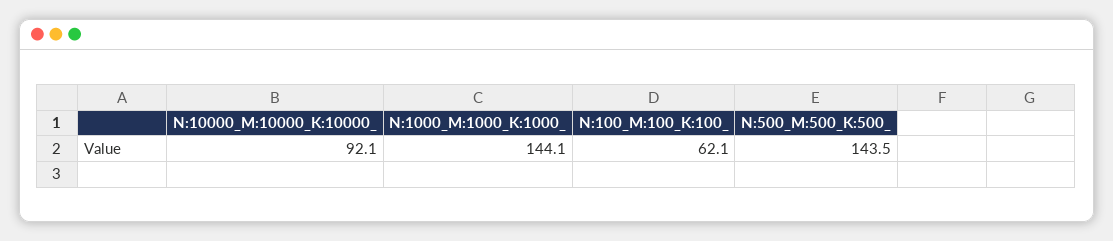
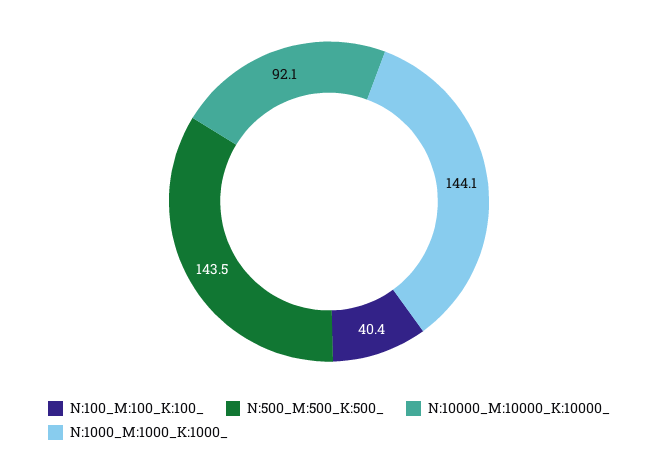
N:100_M:100_K:100_: 62.1 -> 40.4

